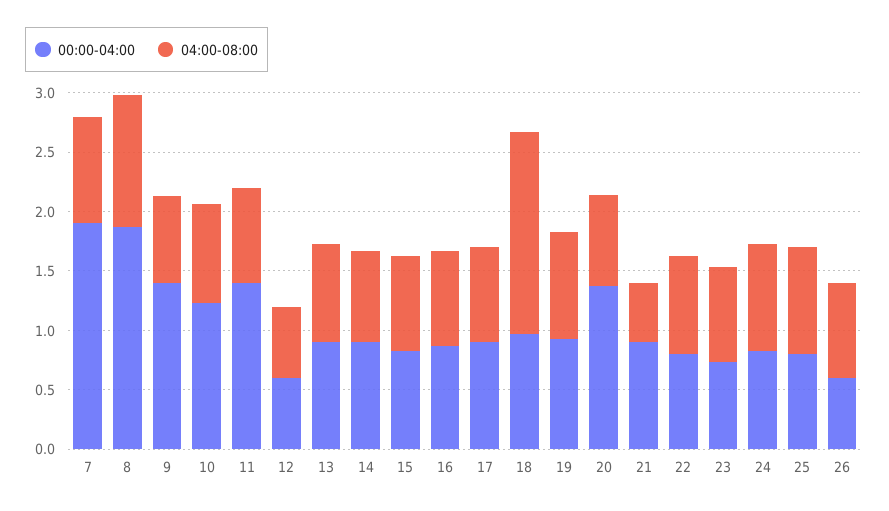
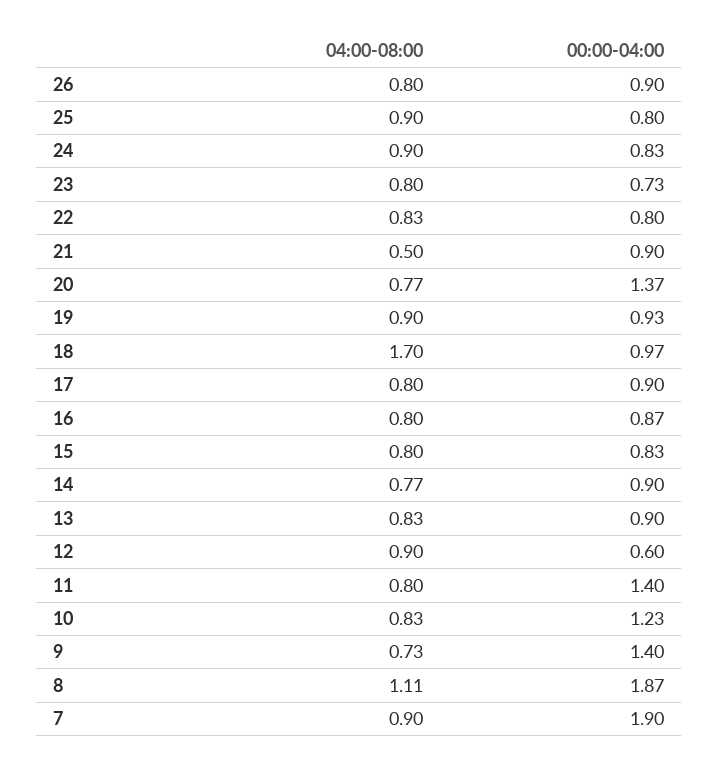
04:00-08:00, 12: 0.6 -> 0.9
00:00-04:00, 26: 0.6 -> 0.9

